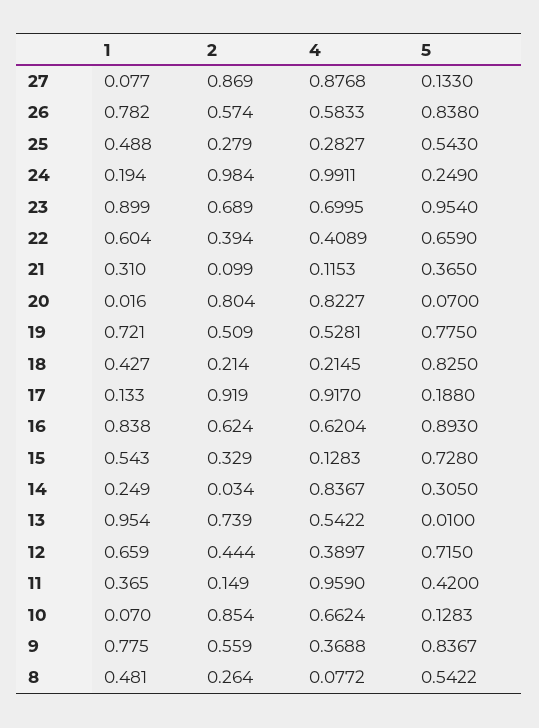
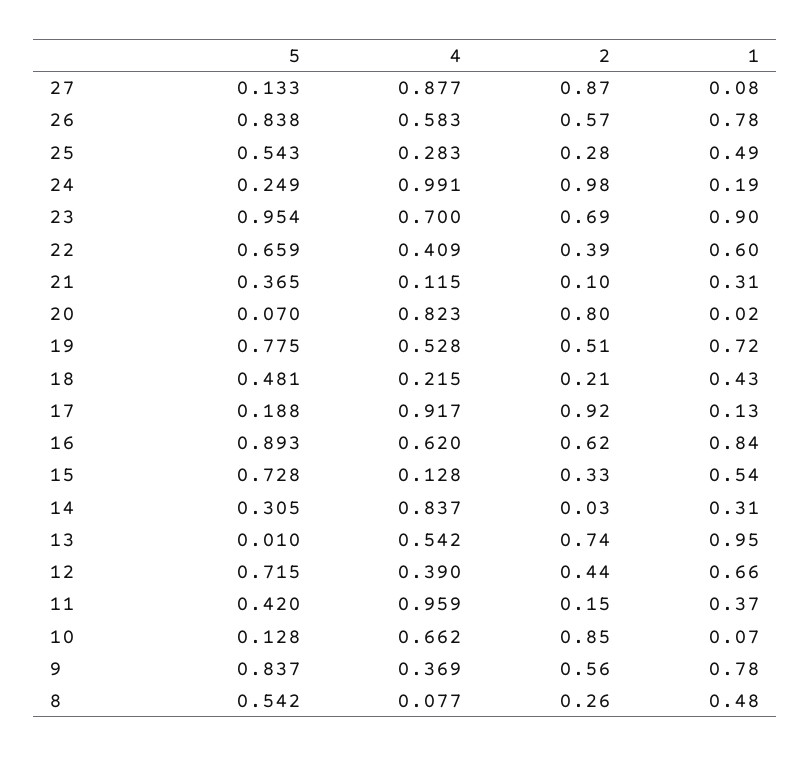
5, 18: 0.825 -> 0.481
1, 14: 0.249 -> 0.31

